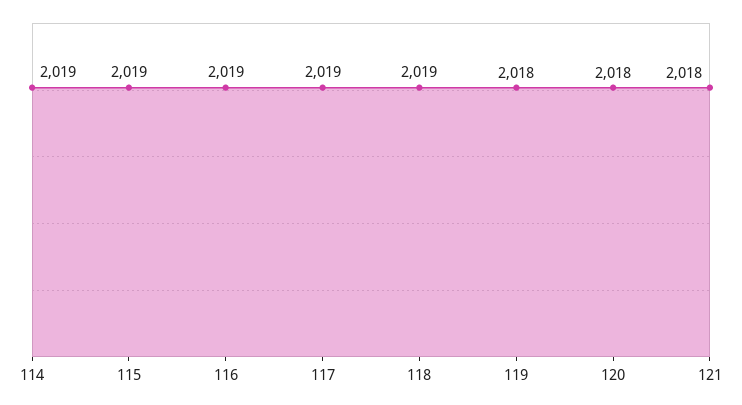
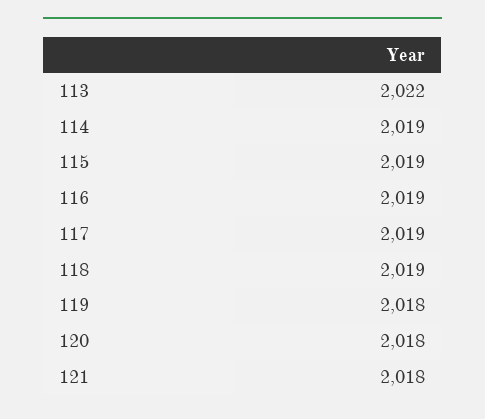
113: none -> 2022

